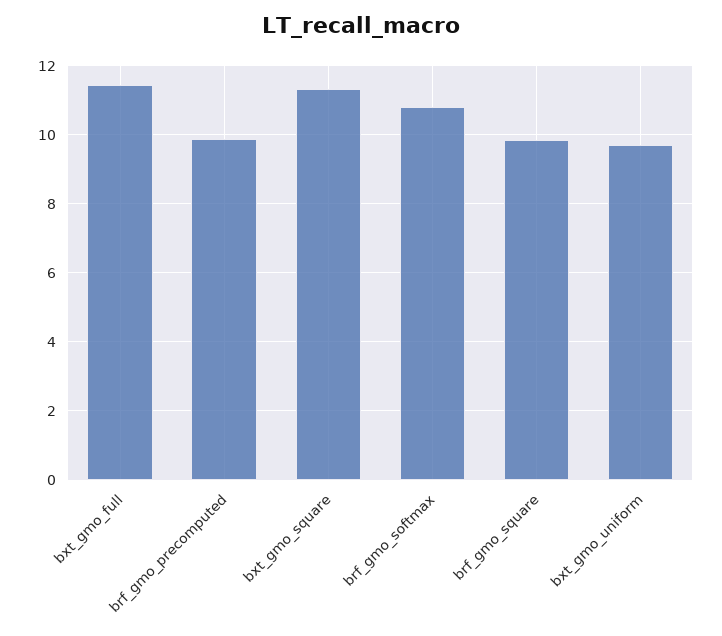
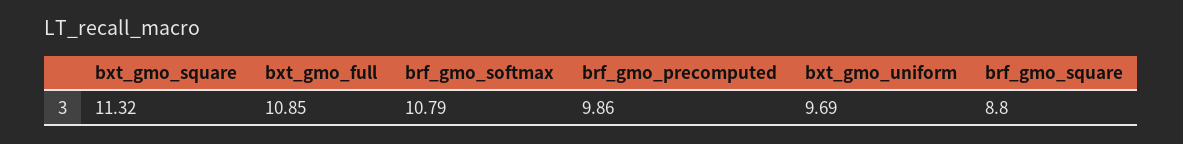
bxt_gmo_full: 11.4 -> 10.85
brf_gmo_square: 9.8 -> 8.8

